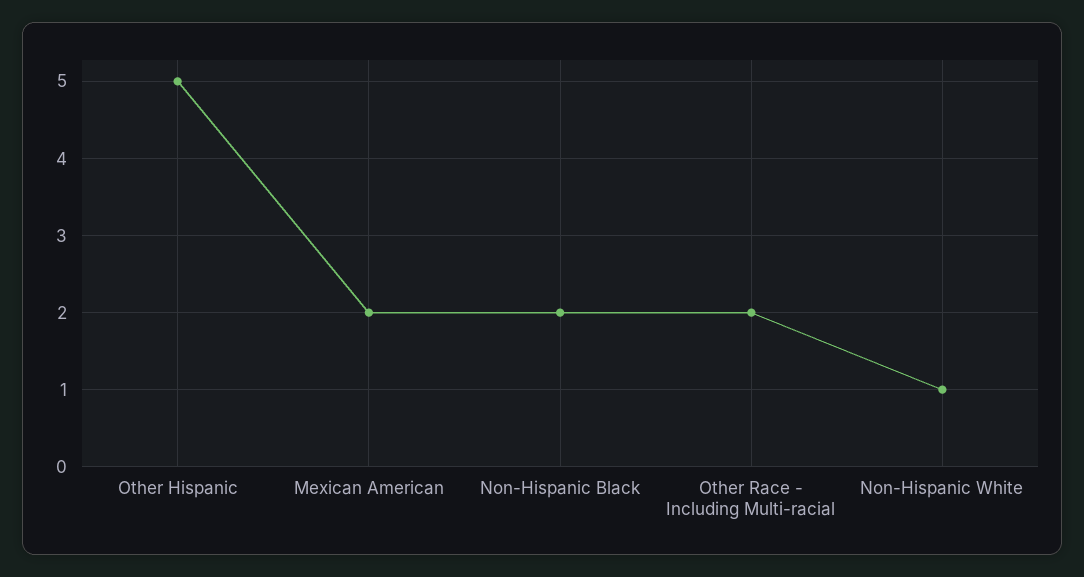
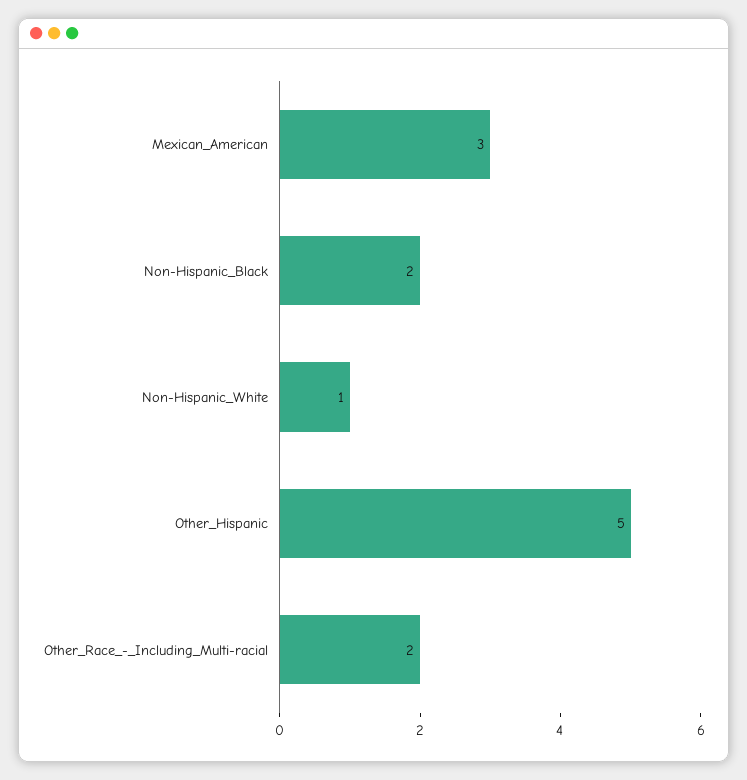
Mexican American: 2 -> 3

